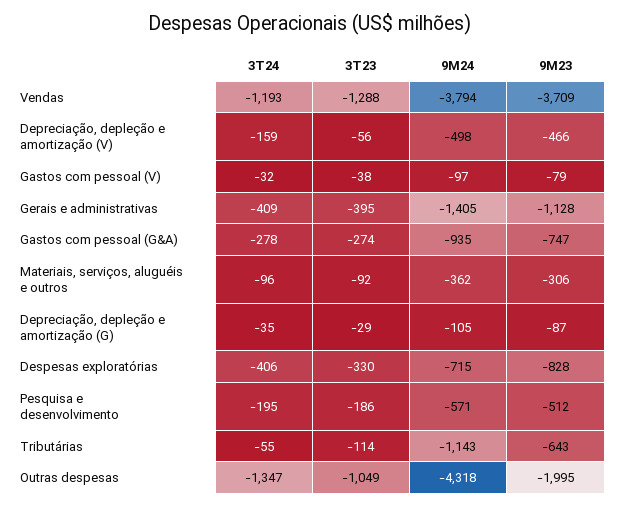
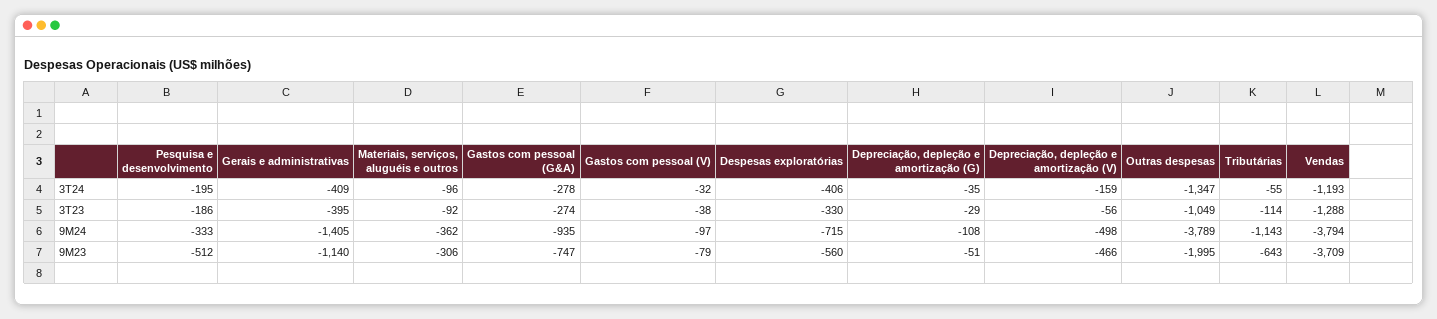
9M23, Gerais e administrativas: -1128 -> -1140
9M24, Depreciação, depleção e amortização (G): -105 -> -108
9M23, Depreciação, depleção e amortização (G): -87 -> -51
9M23, Despesas exploratórias: -828 -> -560
9M24, Pesquisa e desenvolvimento: -571 -> -333
9M24, Outras despesas: -4318 -> -3789

